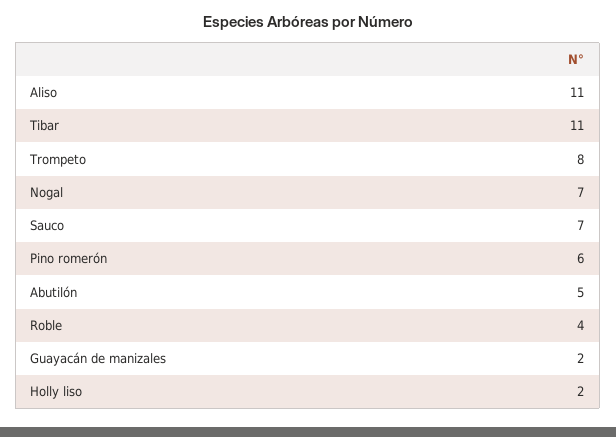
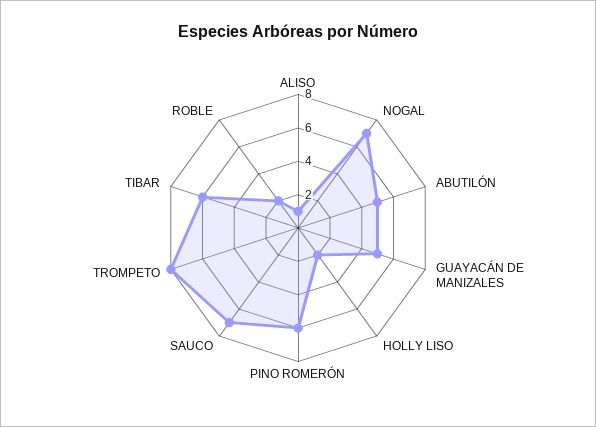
Aliso: 11 -> 1
Tibar: 11 -> 6
Roble: 4 -> 2
Guayacán de manizales: 2 -> 5

